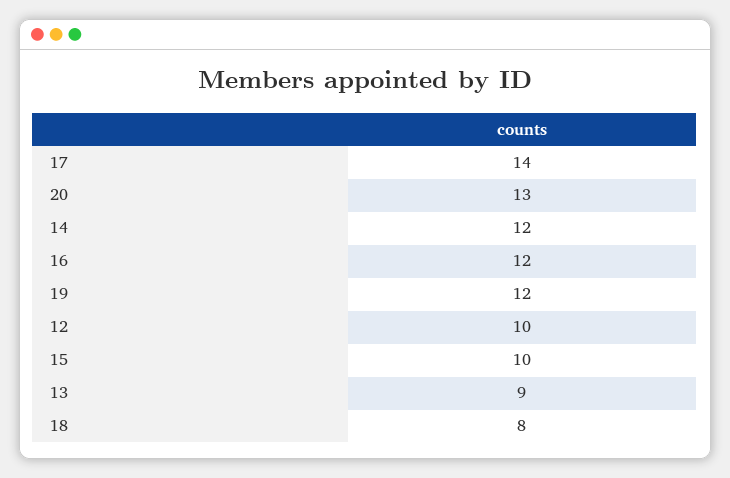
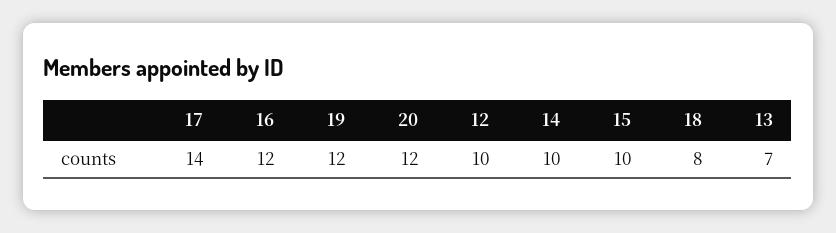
20: 13 -> 12
14: 12 -> 10
13: 9 -> 7

